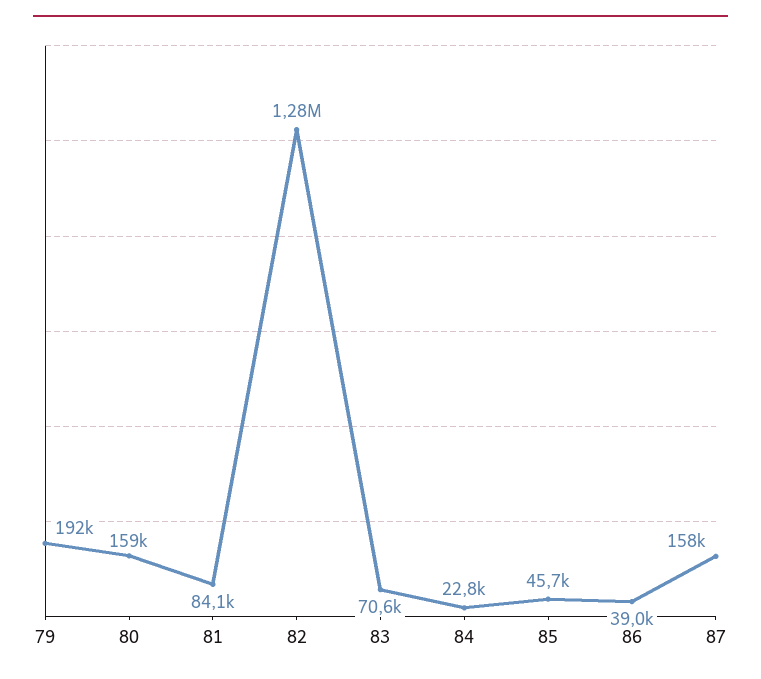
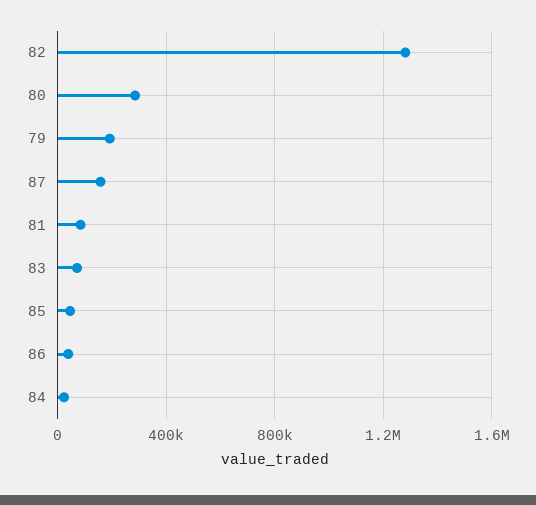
80: 159000 -> 300000

